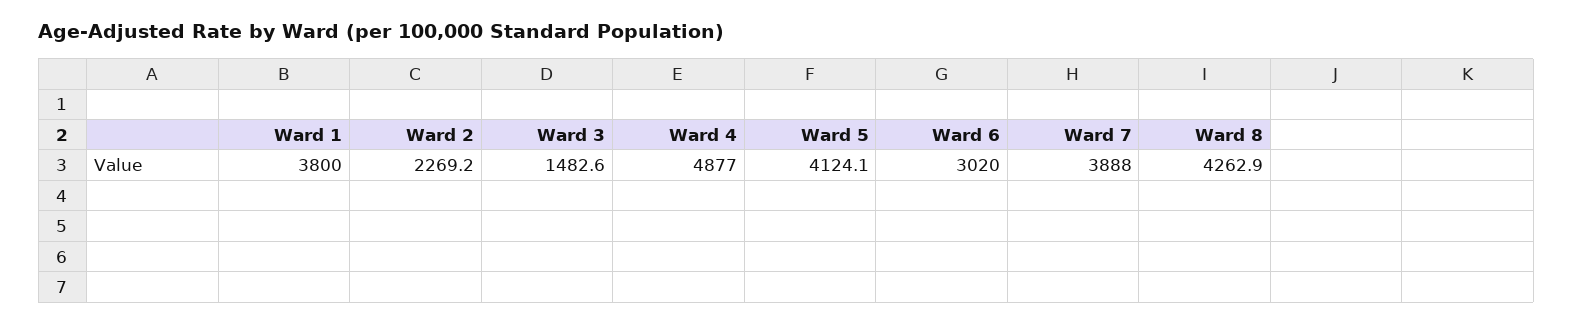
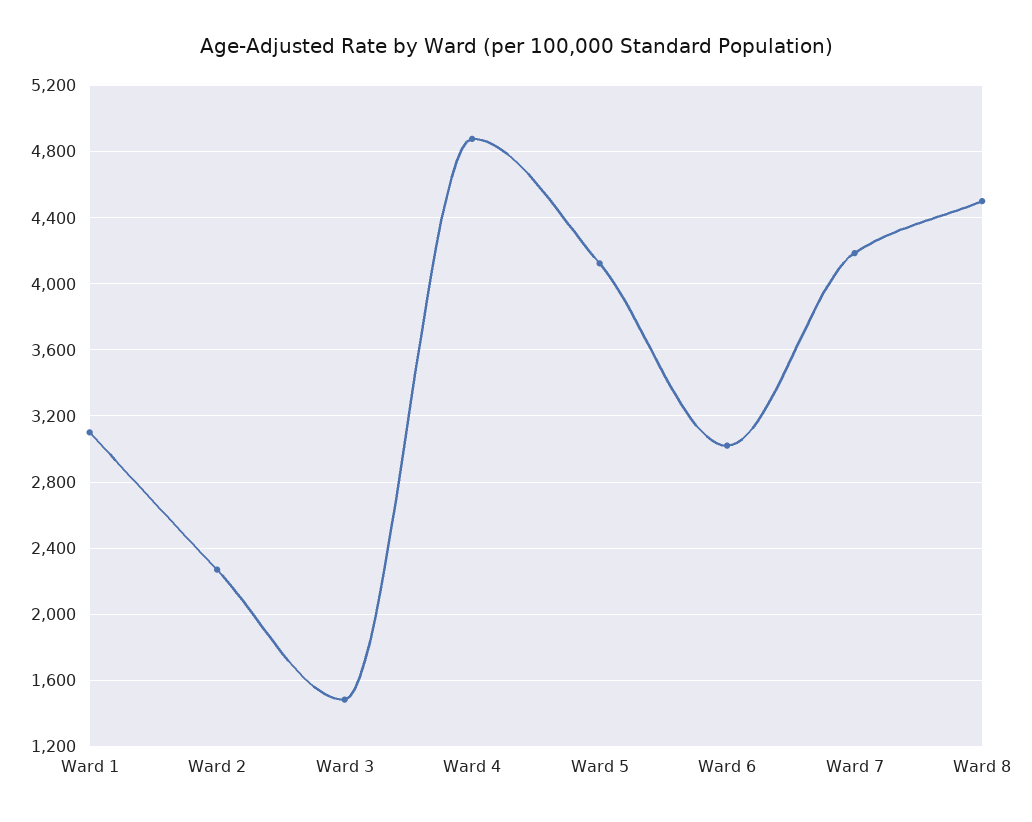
Ward 1: 3800 -> 3100
Ward 7: 3888 -> 4200
Ward 8: 4262.9 -> 4500

